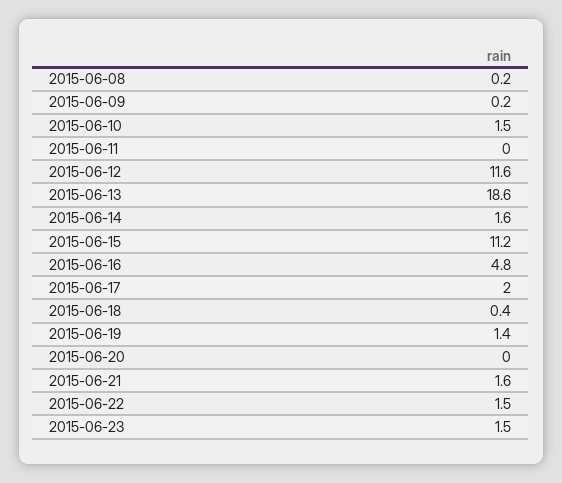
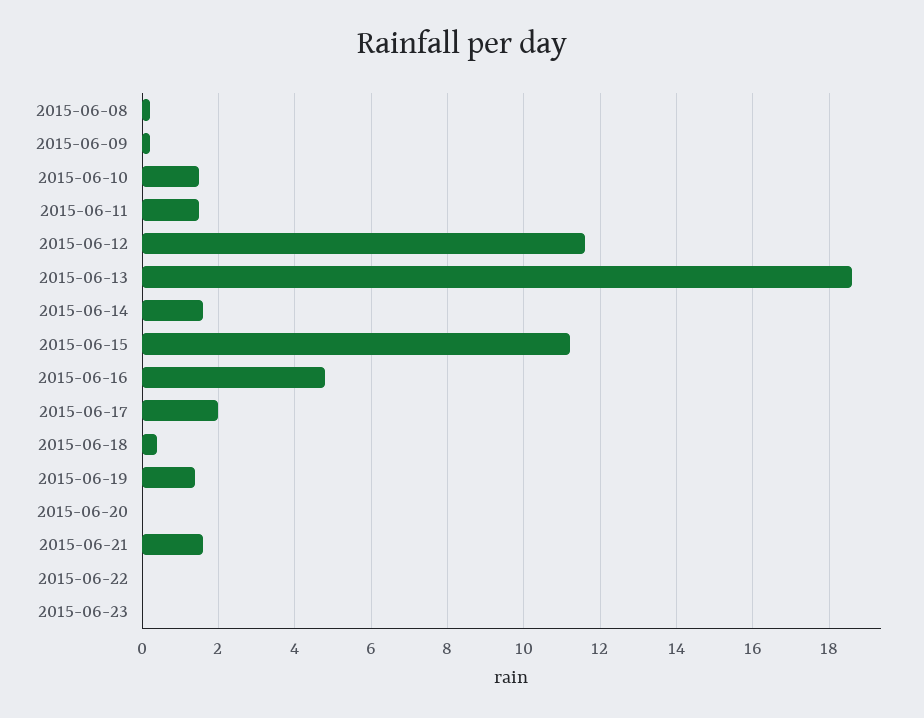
2015-06-11: 0 -> 1.5
2015-06-22: 1.5 -> 0
2015-06-23: 1.5 -> 0

